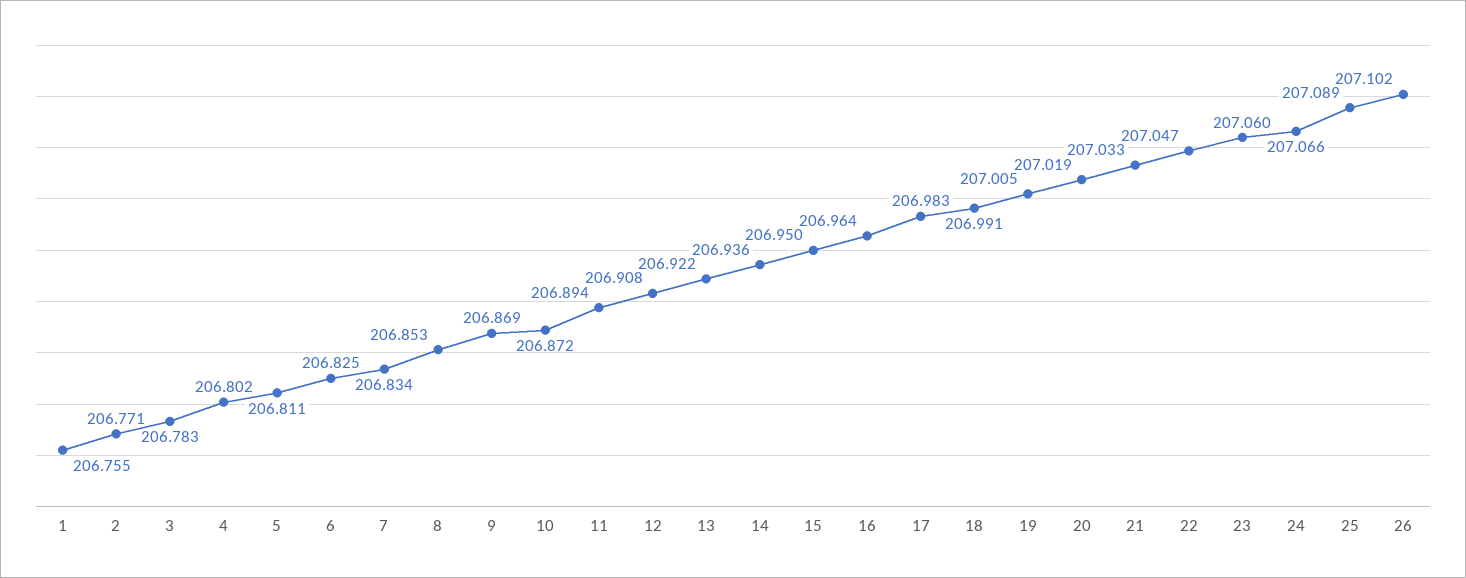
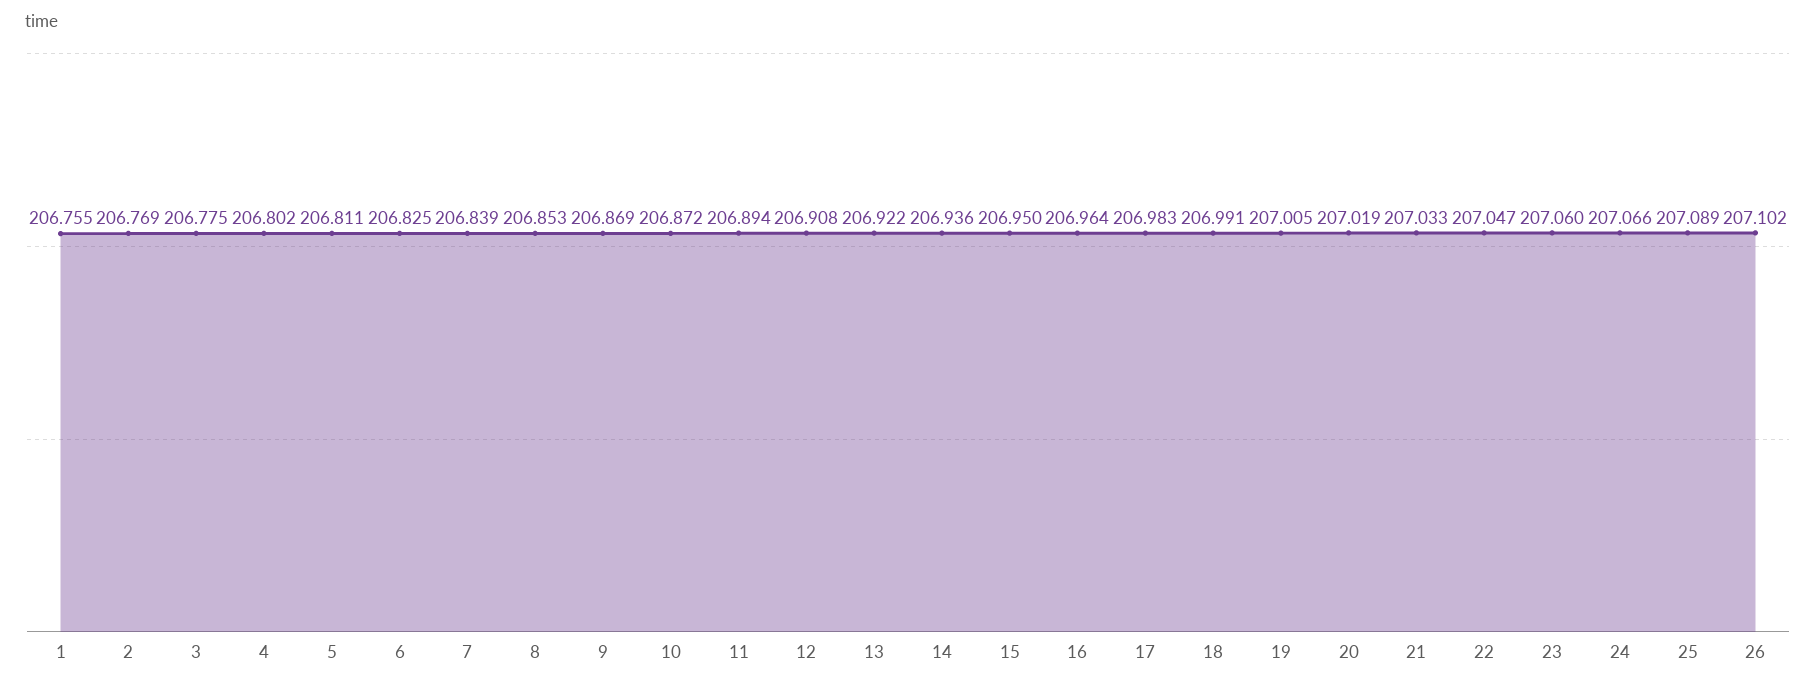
2: 206.771 -> 206.769
3: 206.783 -> 206.775
7: 206.834 -> 206.839

